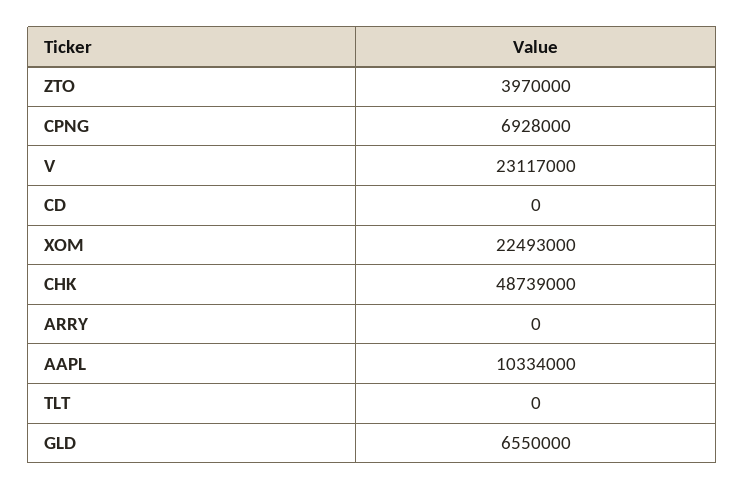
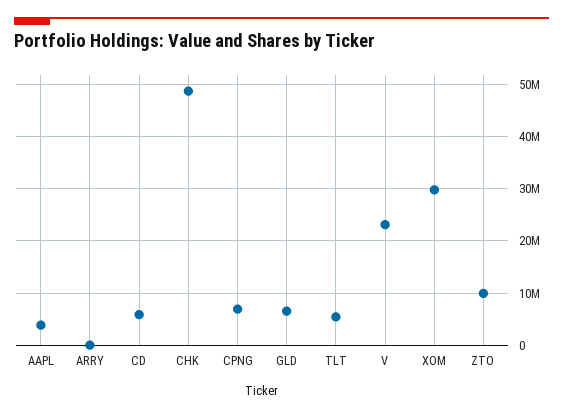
ZTO: 3970000 -> 10000000
CD: 0 -> 6000000
XOM: 22493000 -> 30000000
AAPL: 10334000 -> 4000000
TLT: 0 -> 6000000

